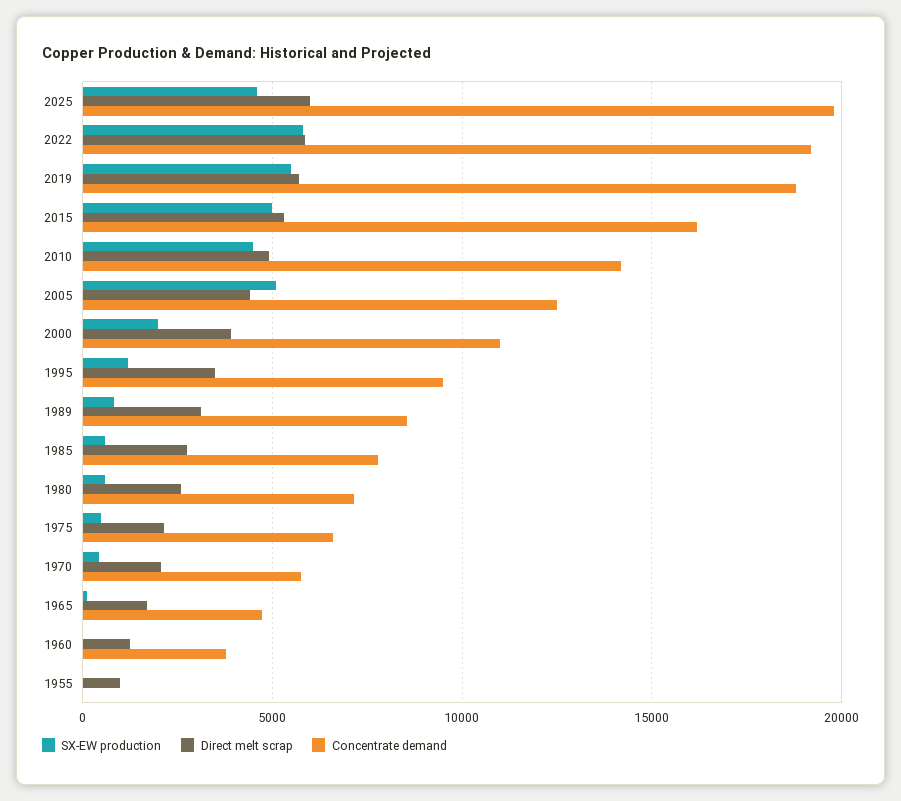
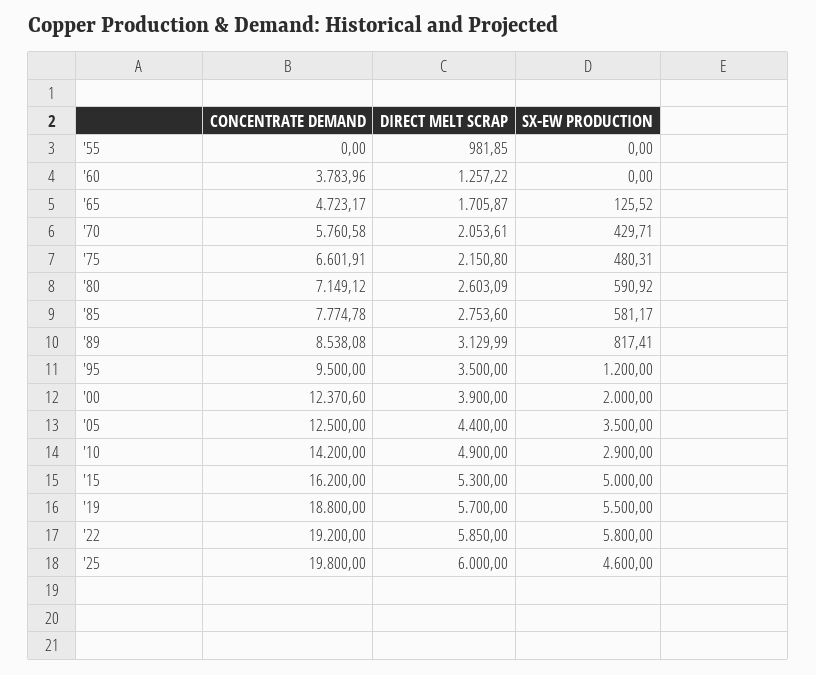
SX-EW production, 2010: 4500 -> 2900
SX-EW production, 2005: 5000 -> 3500
Concentrate demand, 2000: 11000 -> 12370.6

